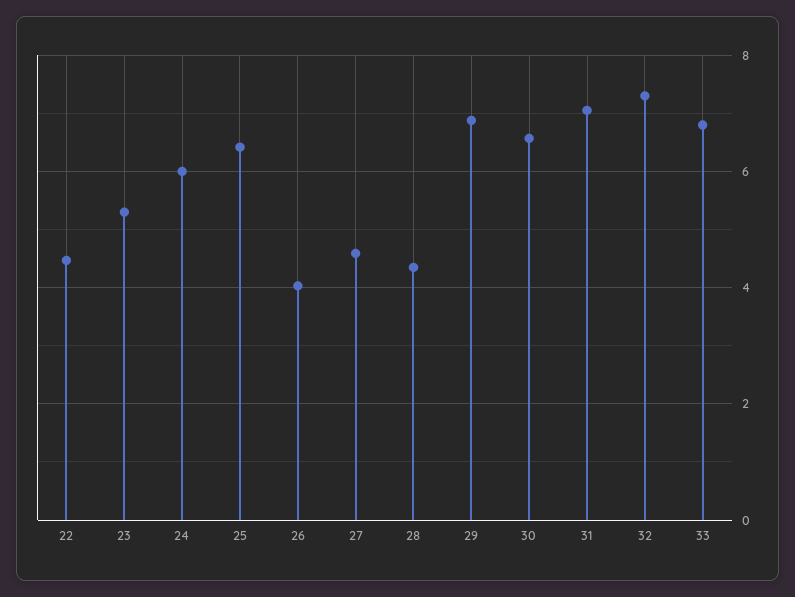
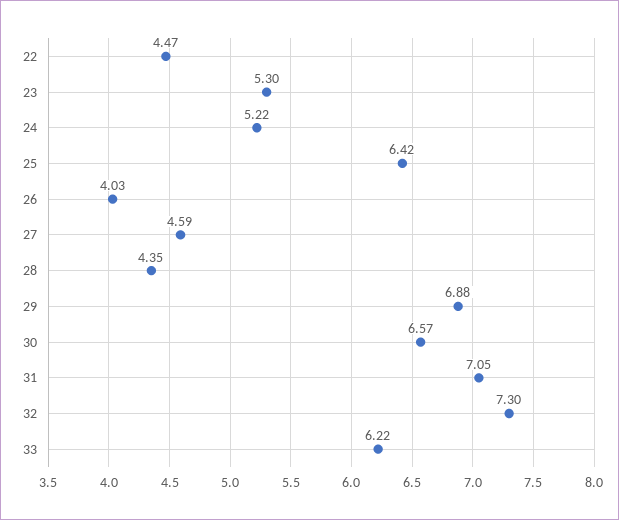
24: 6 -> 5.22
33: 6.8 -> 6.22

